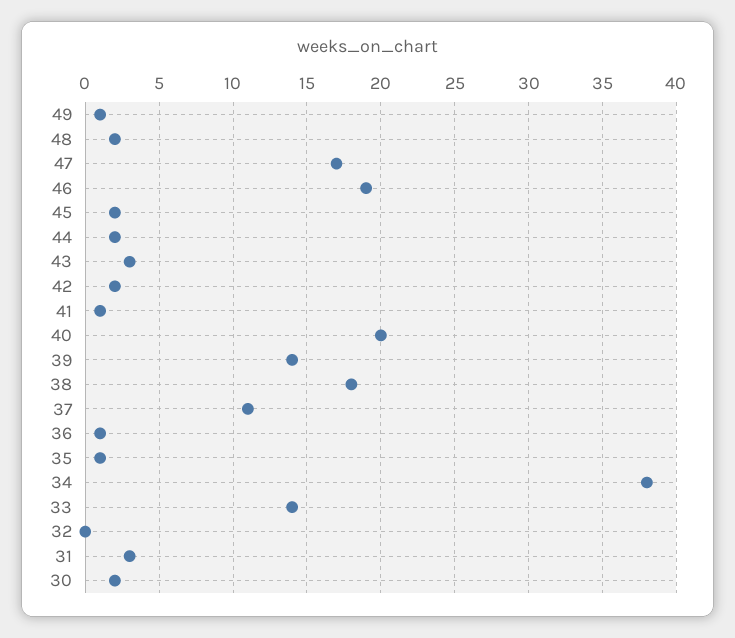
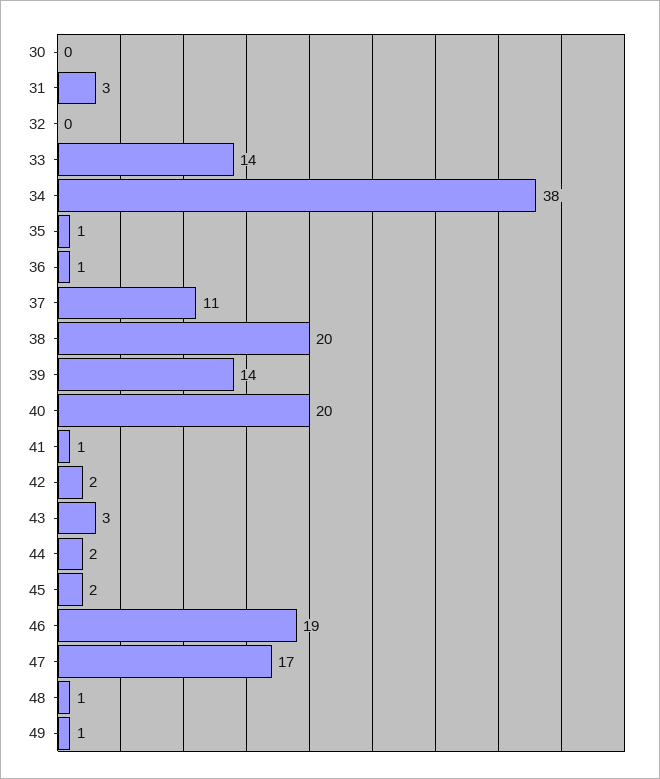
48: 2 -> 1
38: 18 -> 20
30: 2 -> 0

